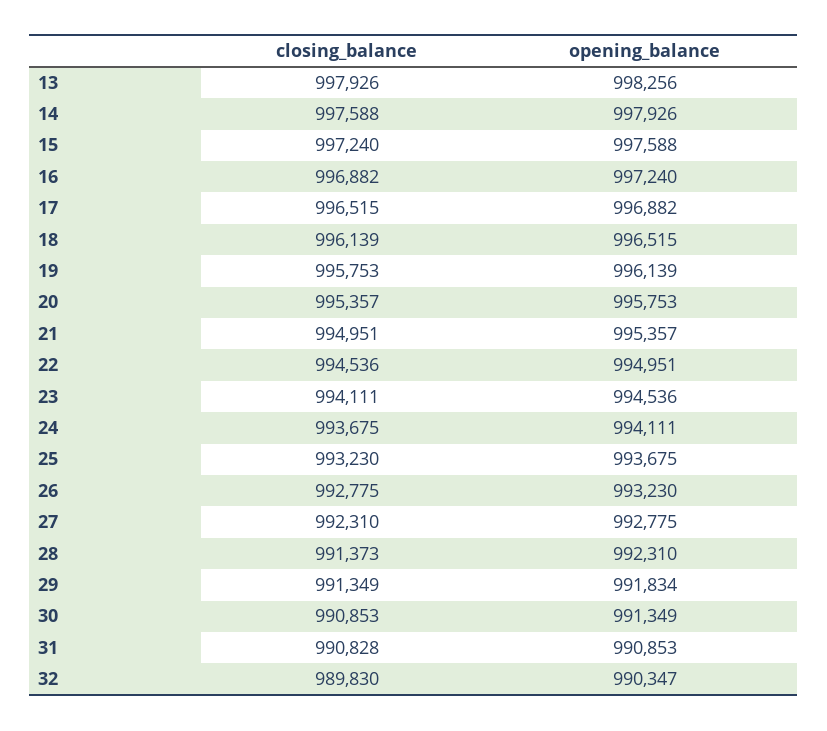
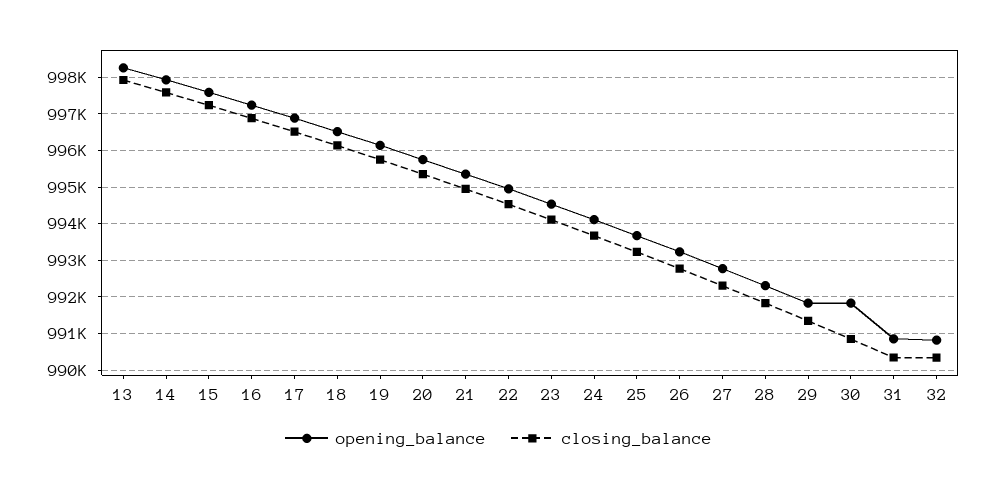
closing_balance, 28: 991373 -> 991800
opening_balance, 30: 991349 -> 991800
closing_balance, 31: 990828 -> 990400
closing_balance, 32: 989830 -> 990400
opening_balance, 32: 990347 -> 990800

